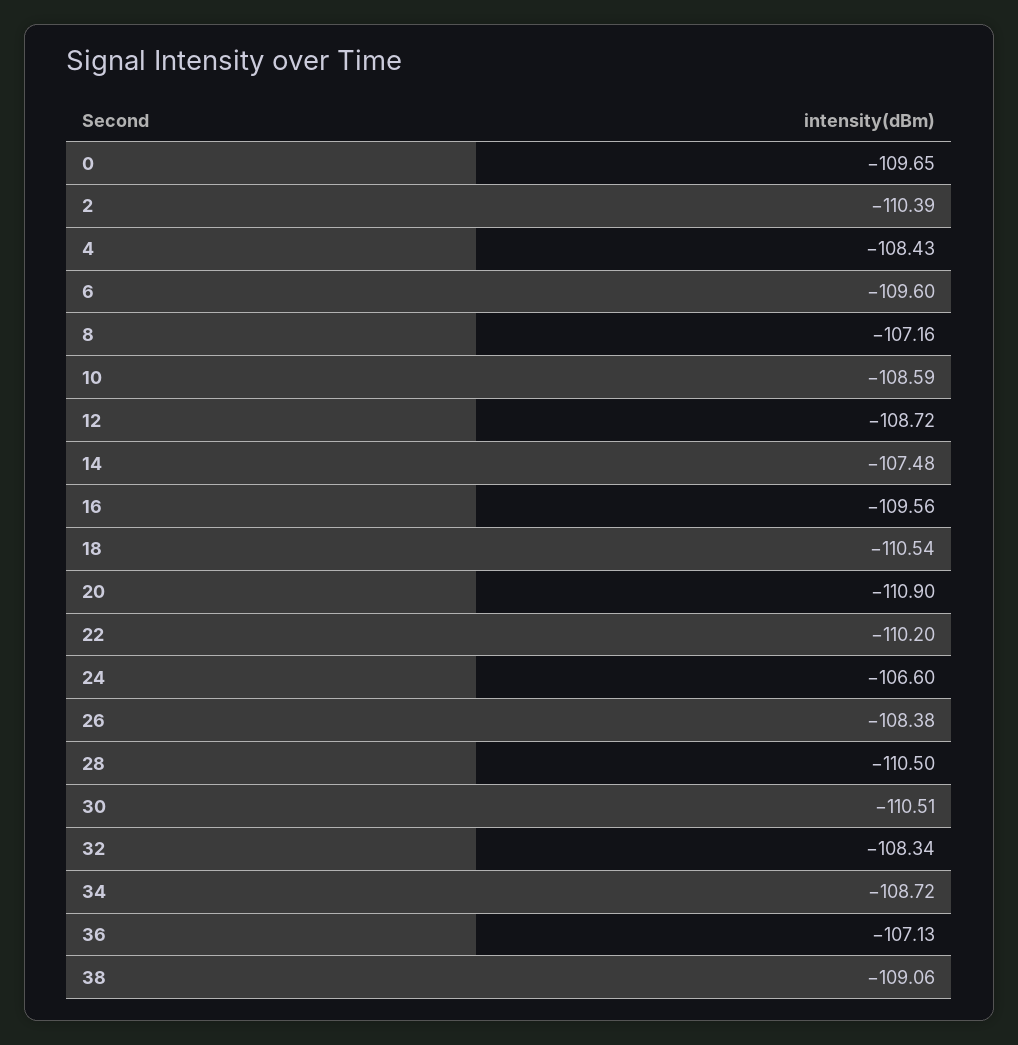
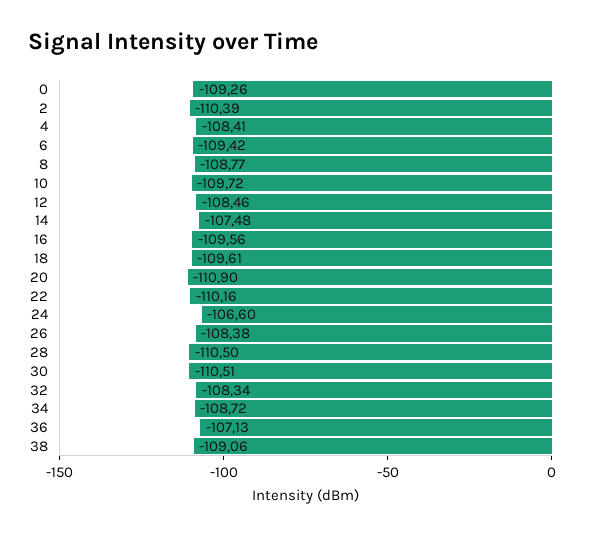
0: -109.65 -> -109.26
4: -108.43 -> -108.41
6: -109.6 -> -109.42
8: -107.16 -> -108.77
10: -108.59 -> -109.72
12: -108.72 -> -108.46
18: -110.54 -> -109.61
22: -110.2 -> -110.16

